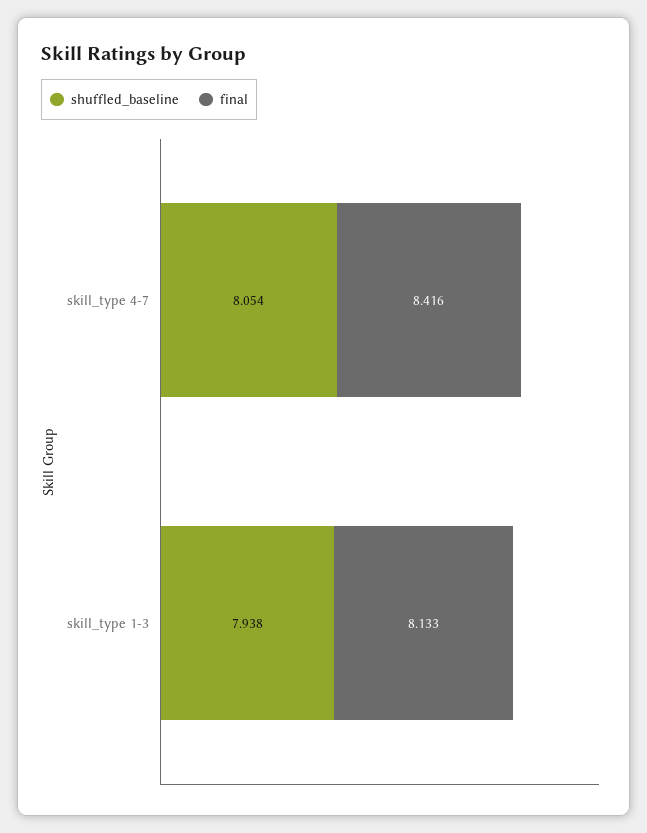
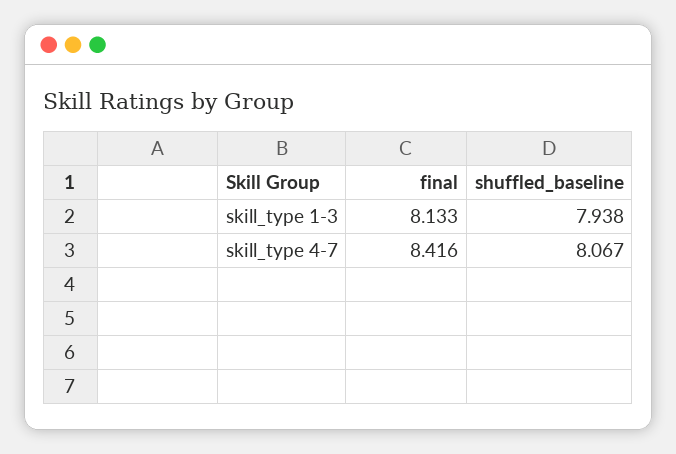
shuffled_baseline, skill_type 4-7: 8.054 -> 8.067

